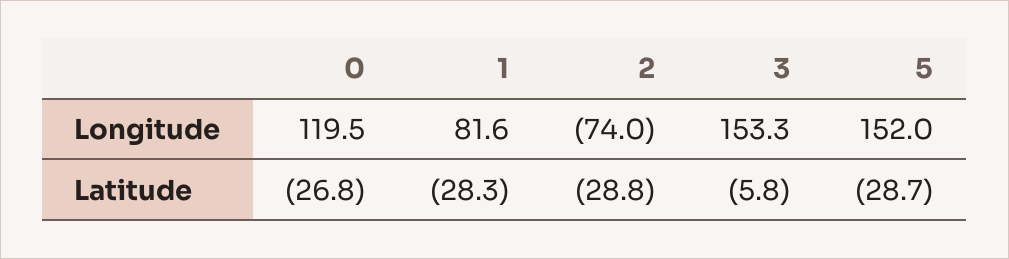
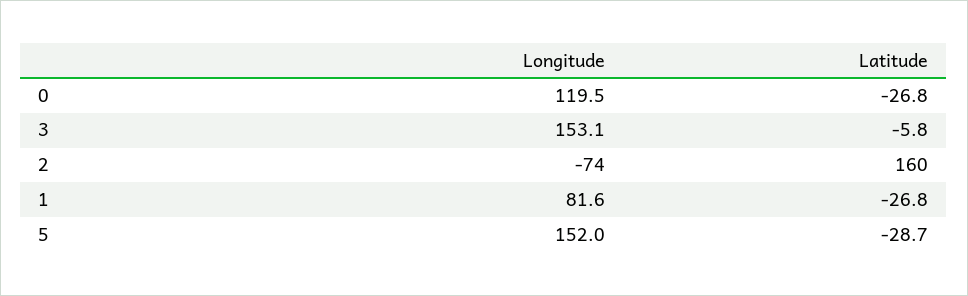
3, Longitude: 153.3 -> 153.1
1, Latitude: -28.3 -> -26.8
2, Latitude: -28.8 -> 160

